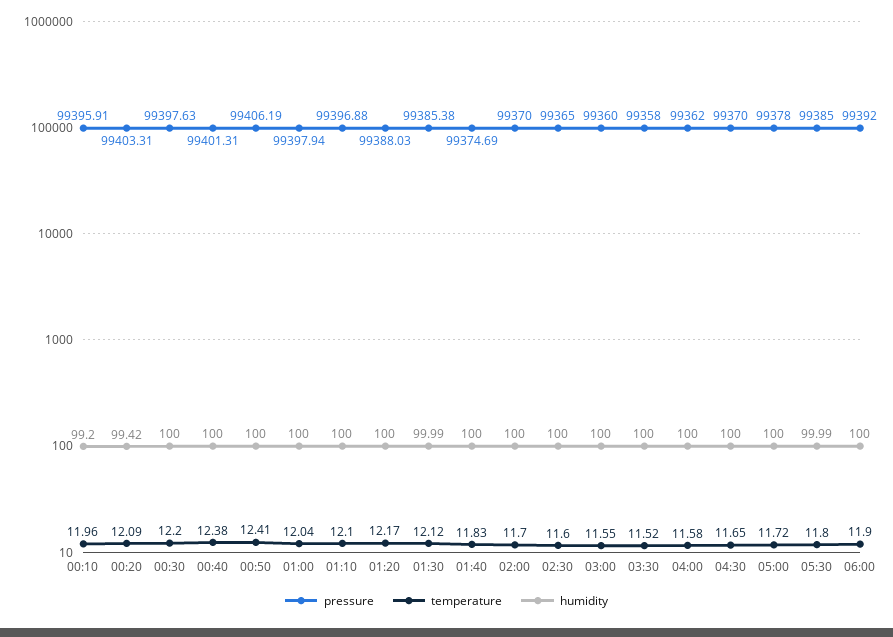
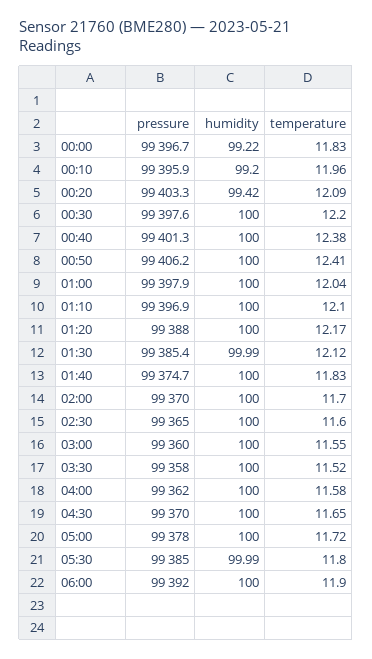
pressure, 00:00: none -> 99396.7
humidity, 00:00: none -> 99.22
temperature, 00:00: none -> 11.83

